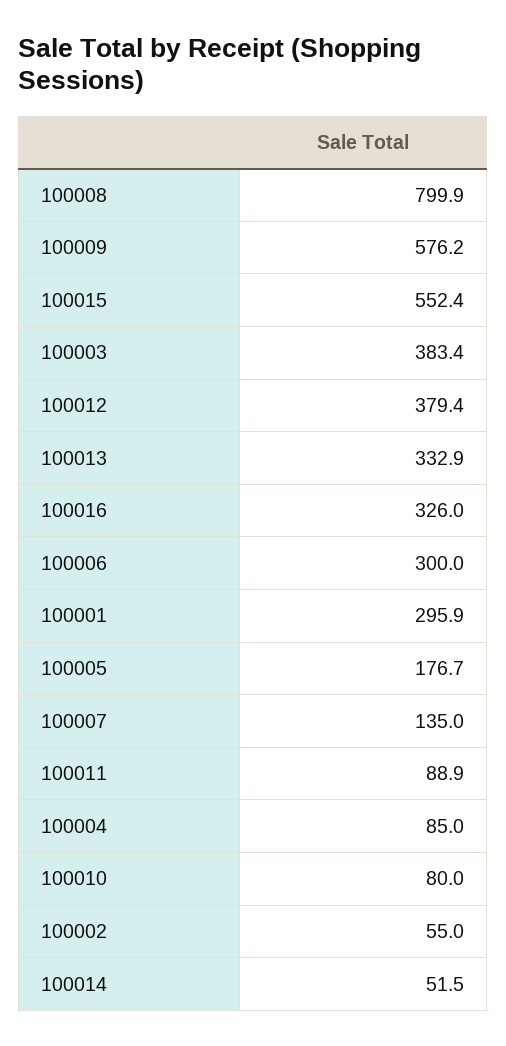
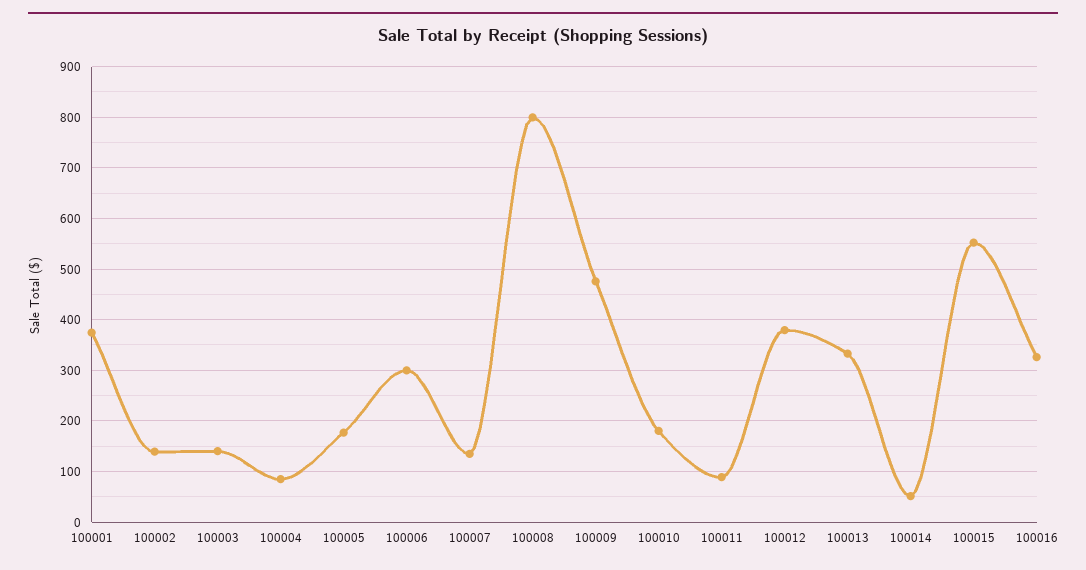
100009: 576.2 -> 480
100003: 383.4 -> 140
100001: 295.9 -> 380
100010: 80 -> 180
100002: 55 -> 140

